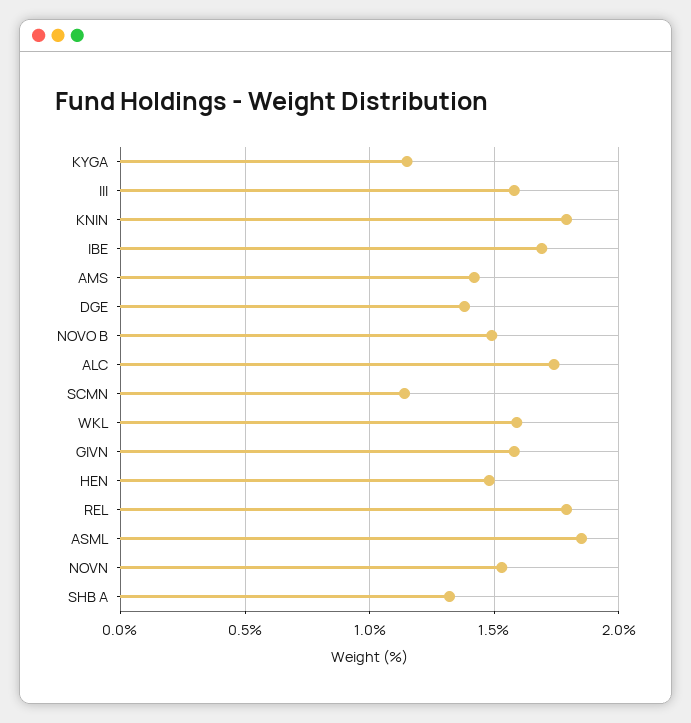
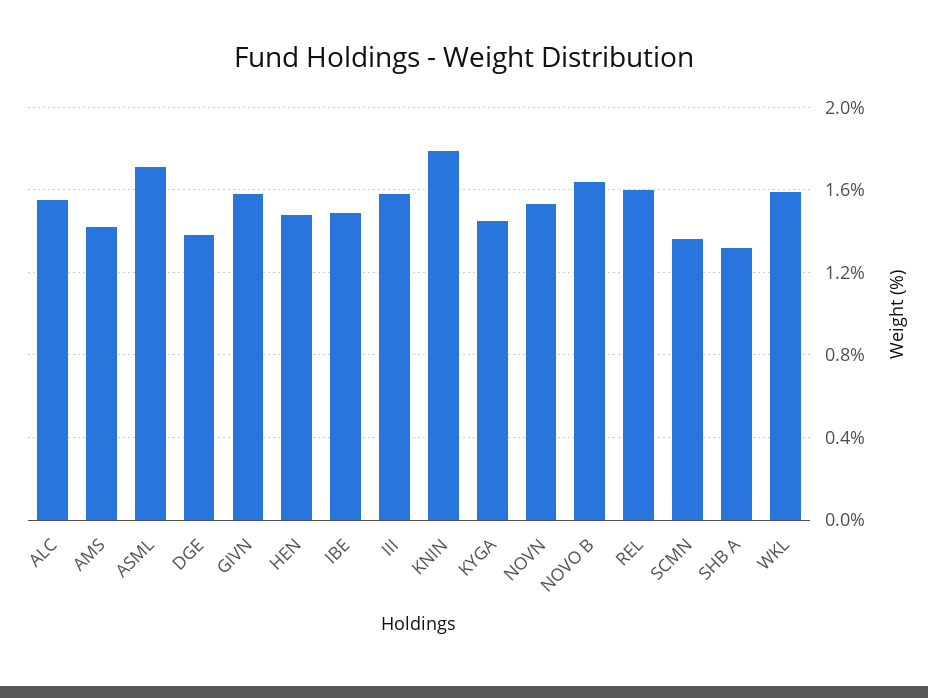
KYGA: 1.15 -> 1.45
IBE: 1.7 -> 1.5
NOVO B: 1.5 -> 1.65
ALC: 1.75 -> 1.55
SCMN: 1.15 -> 1.35
REL: 1.8 -> 1.6
ASML: 1.85 -> 1.7

